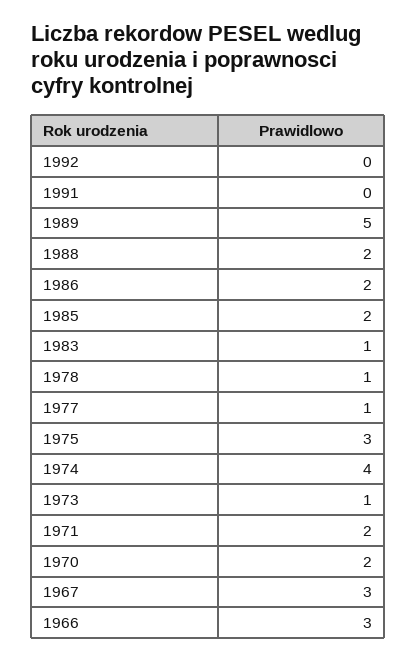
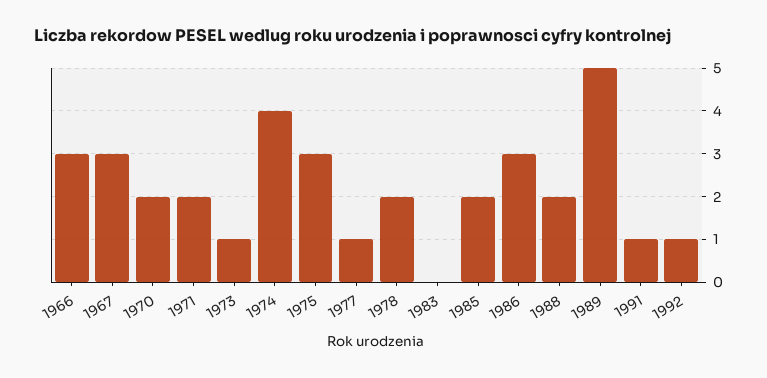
1992: 0 -> 1
1991: 0 -> 1
1986: 2 -> 3
1983: 1 -> 0
1978: 1 -> 2

